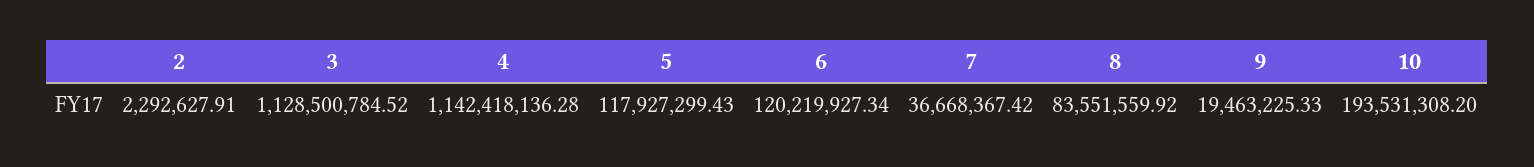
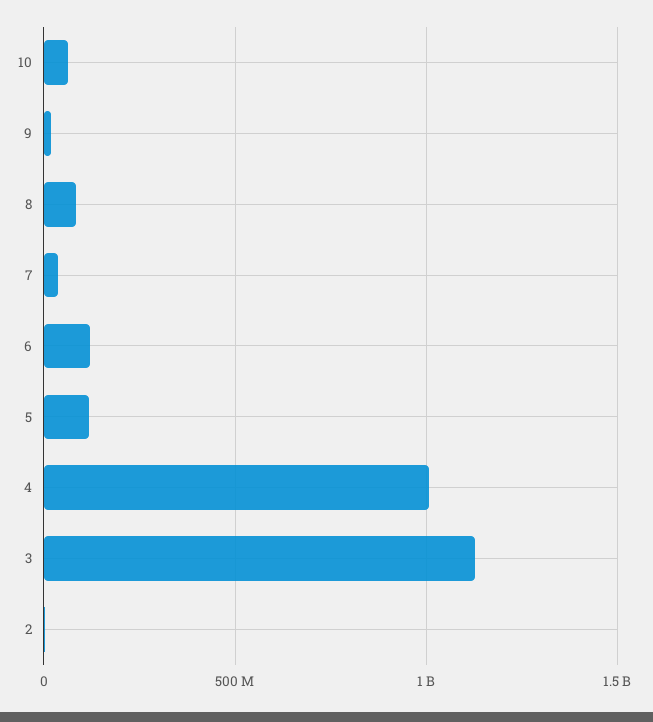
4: 1142418136.28 -> 1000000000
10: 193531308.2 -> 50000000

